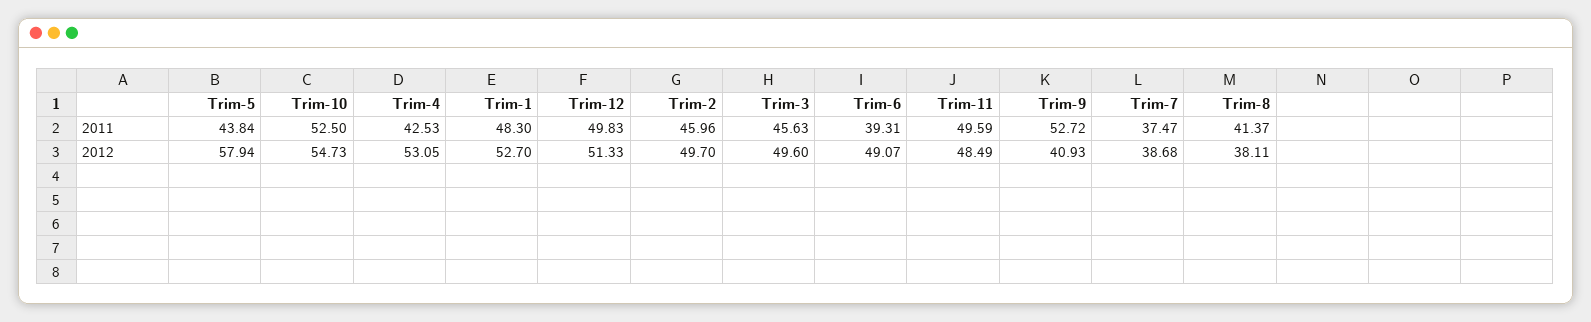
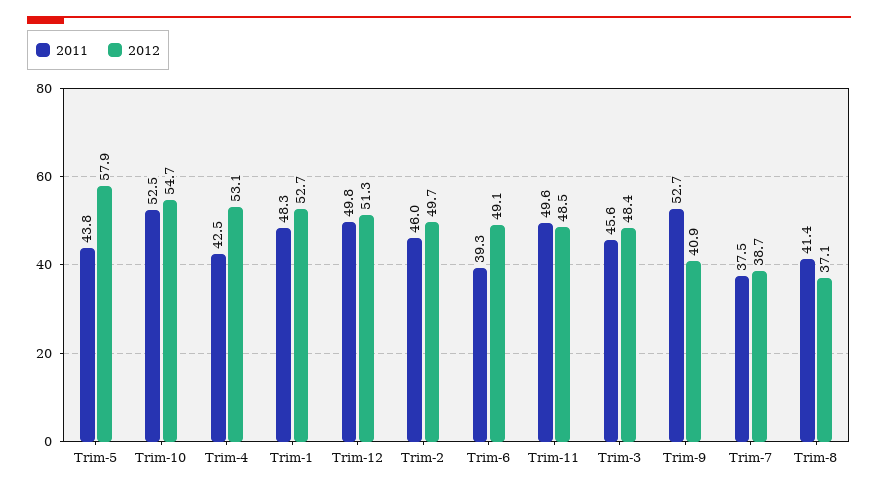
2012, Trim-3: 49.6 -> 48.4
2012, Trim-8: 38.11 -> 37.1

